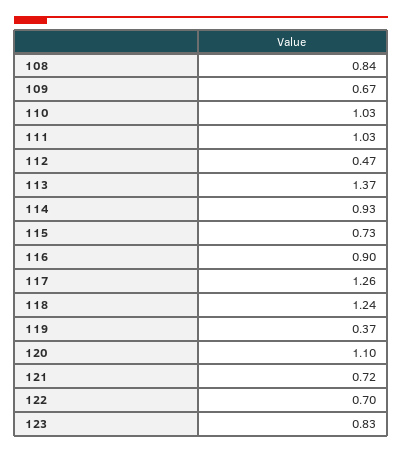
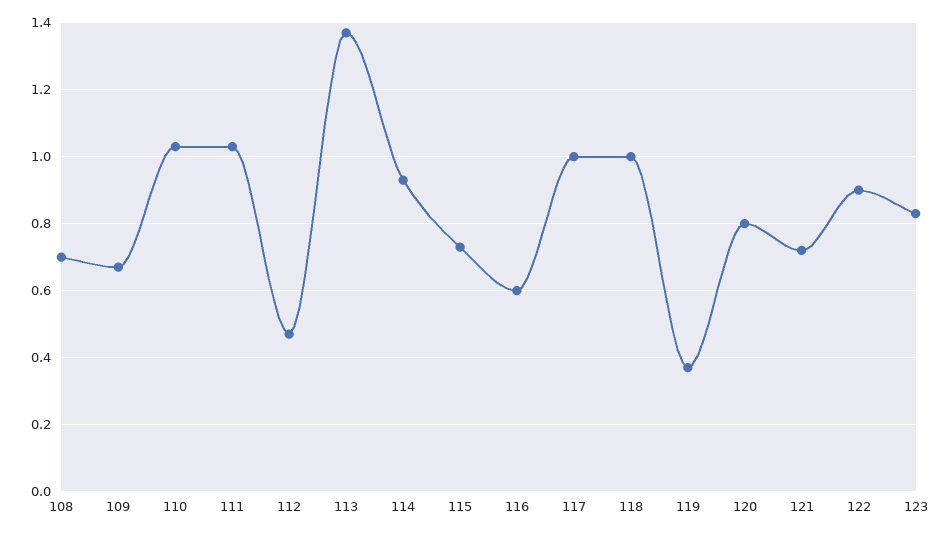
108: 0.84 -> 0.7
116: 0.9 -> 0.6
117: 1.26 -> 1
118: 1.24 -> 1
120: 1.1 -> 0.8
122: 0.7 -> 0.9

